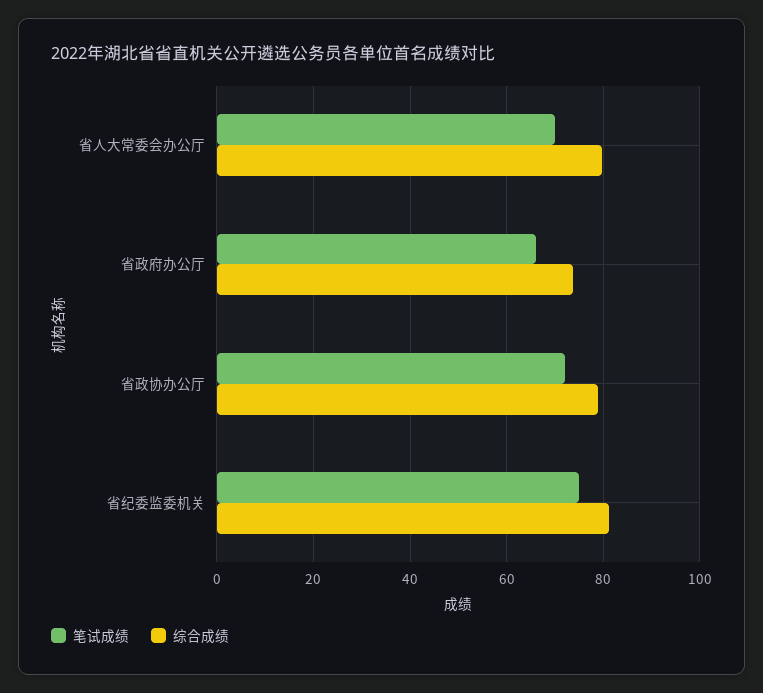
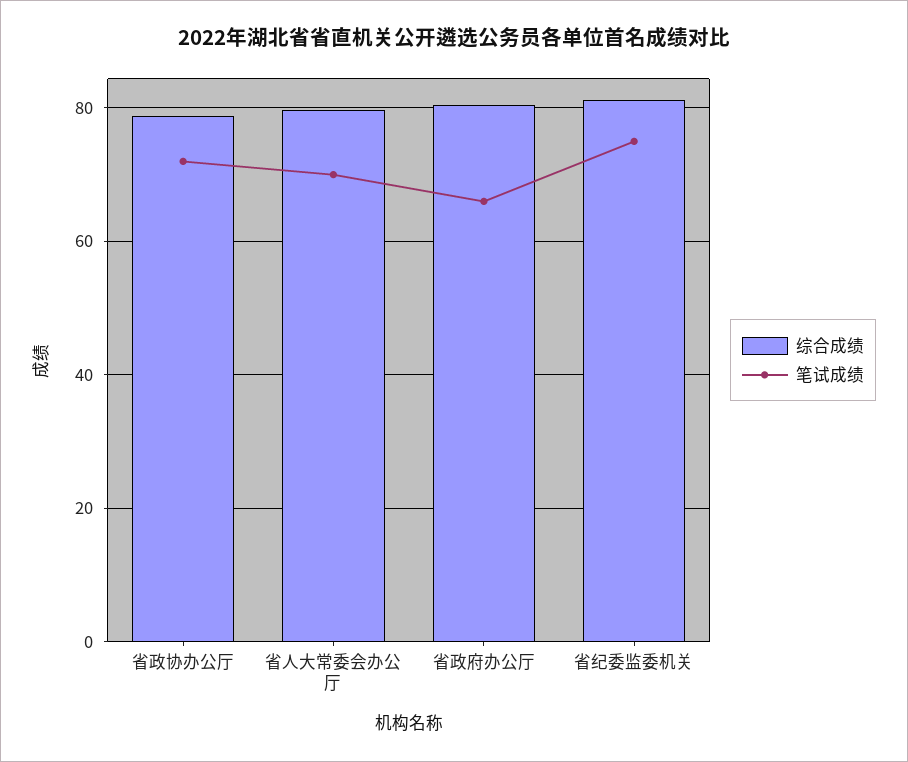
综合成绩, 省政府办公厅: 74 -> 80

